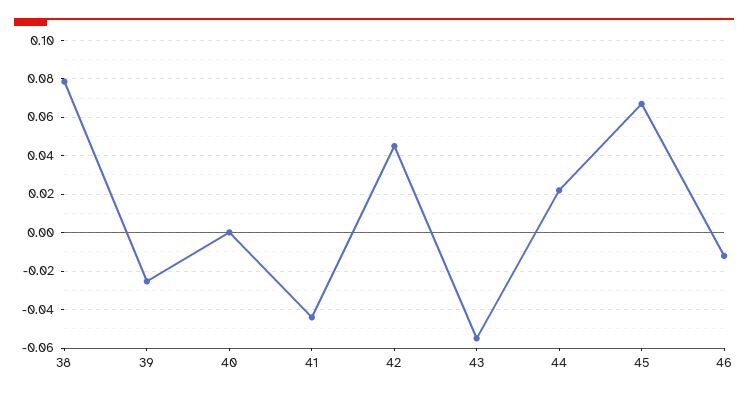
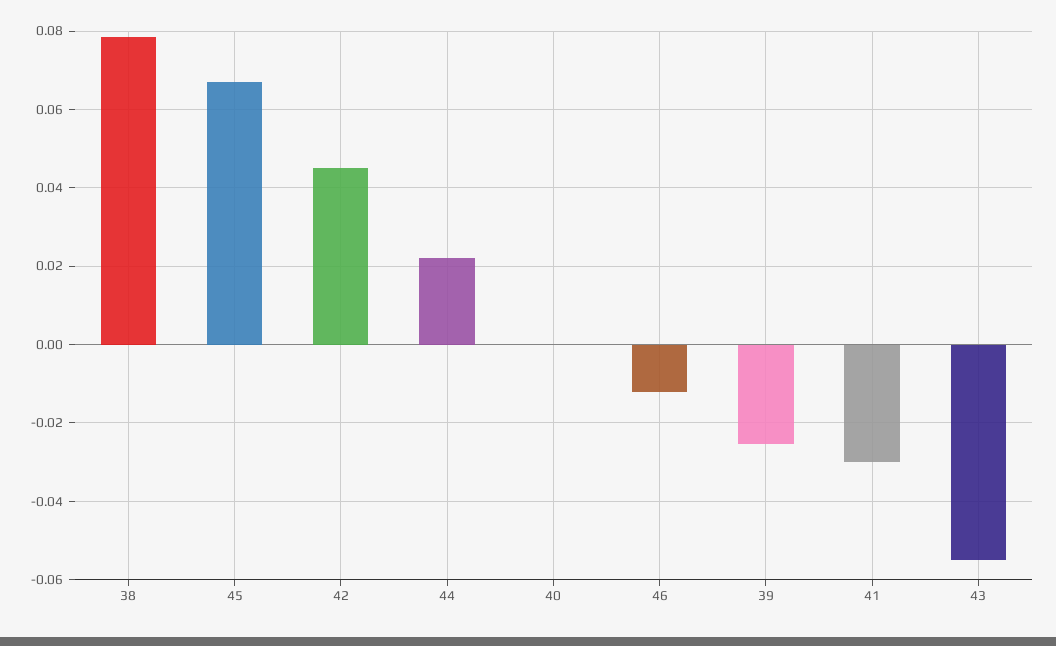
41: -0.045 -> -0.03

